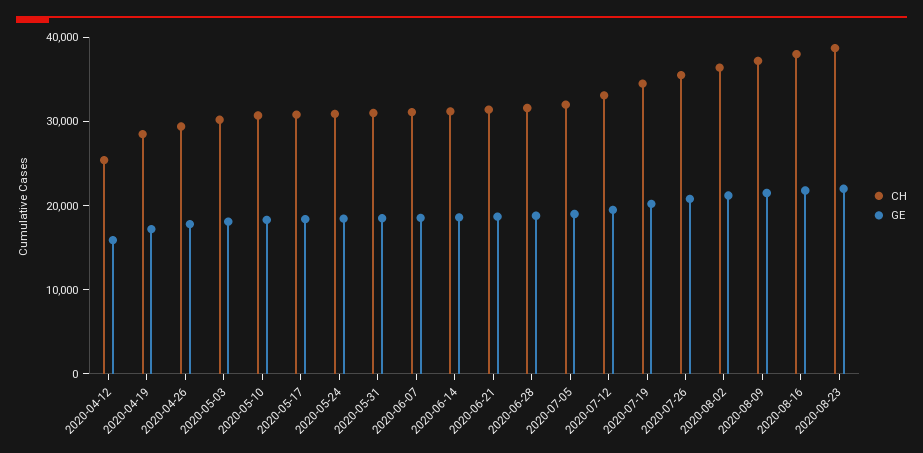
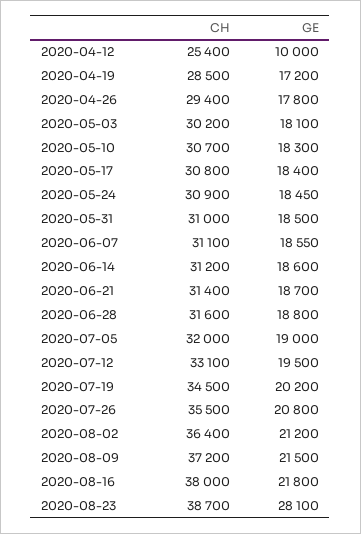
GE, 2020-04-12: 16000 -> 10000
GE, 2020-08-23: 22000 -> 28100

